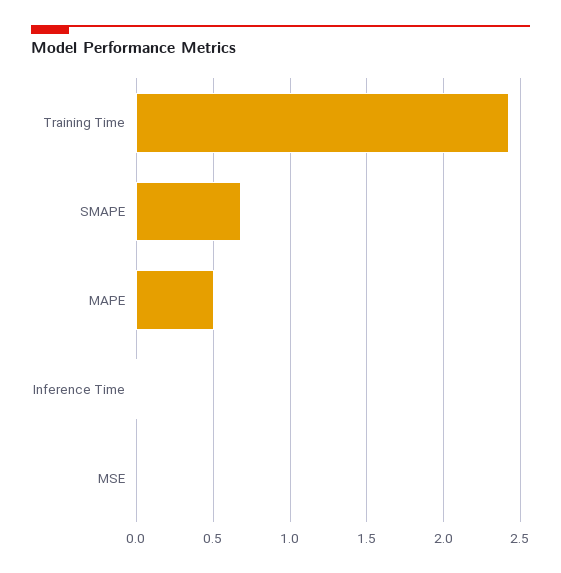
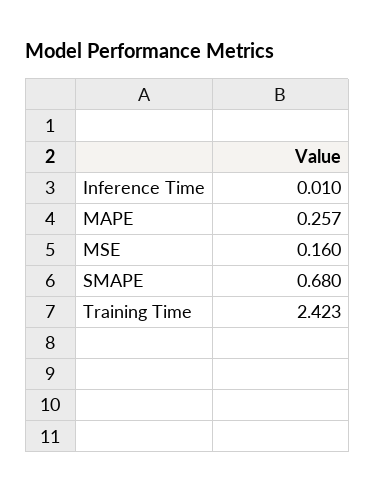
MAPE: 0.5 -> 0.257
MSE: 0 -> 0.16

